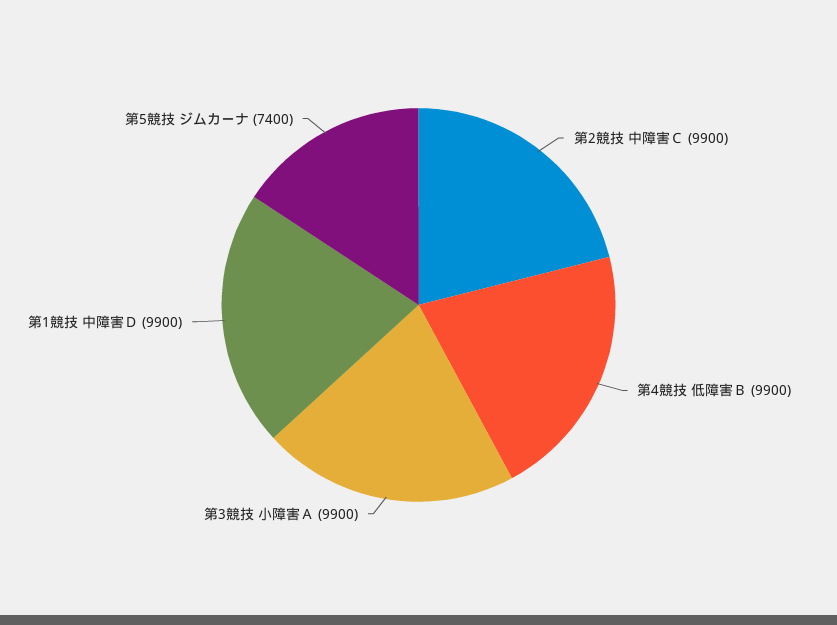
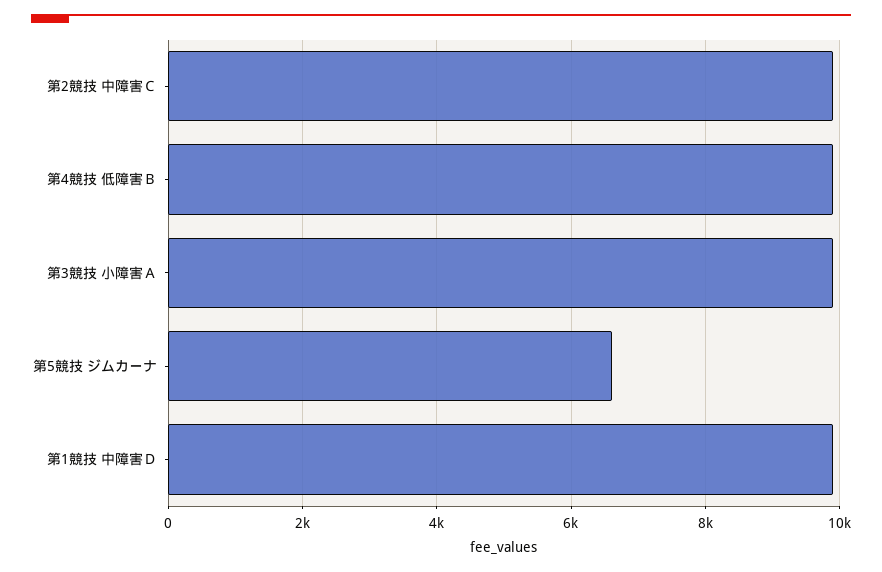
第5競技 ジムカーナ: 7400 -> 6600

